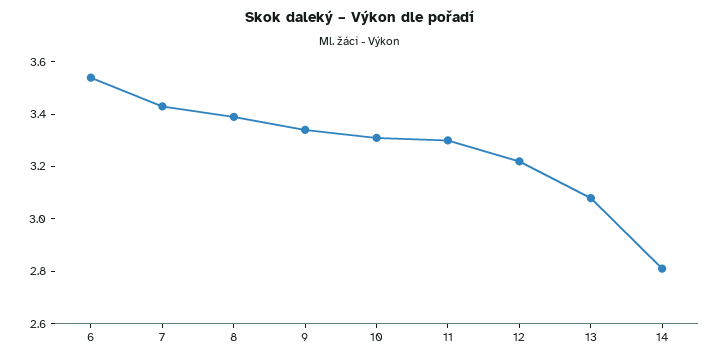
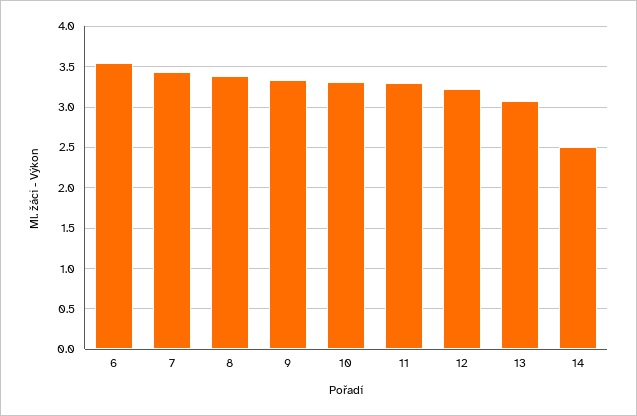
14: 2.8 -> 2.5

